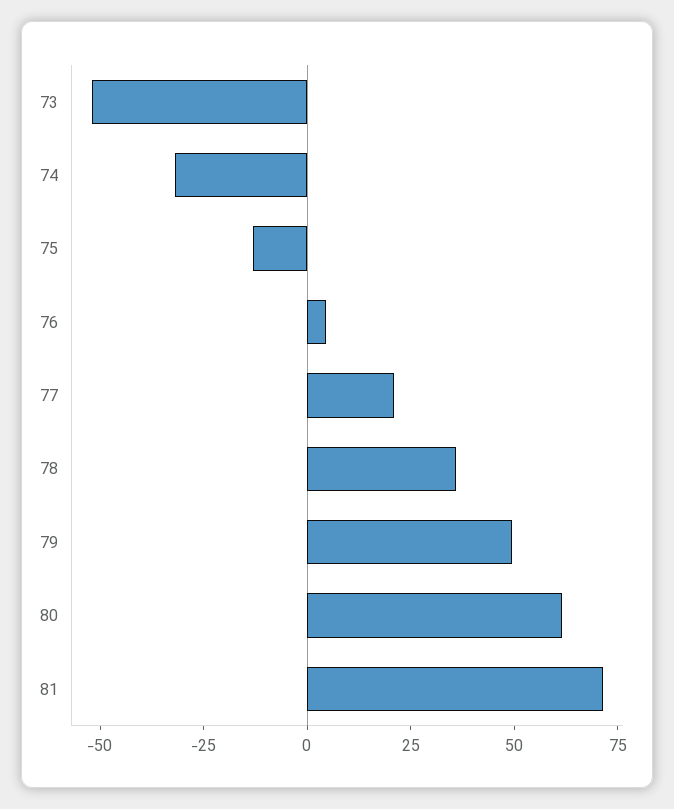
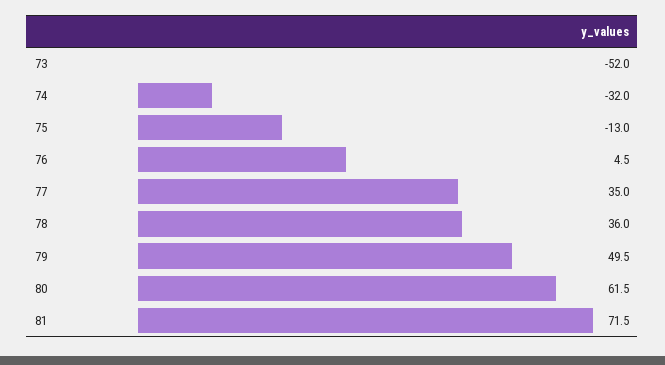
77: 20 -> 35

